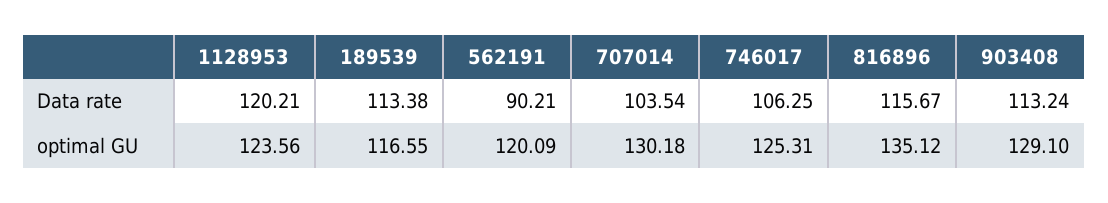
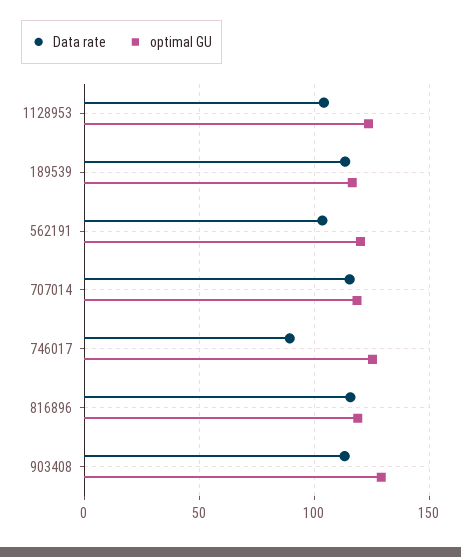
Data rate, 1128953: 120.21 -> 105
Data rate, 562191: 90.21 -> 105
Data rate, 707014: 103.54 -> 115
Data rate, 746017: 106.25 -> 90
optimal GU, 707014: 130.18 -> 120
optimal GU, 816896: 135.12 -> 120

